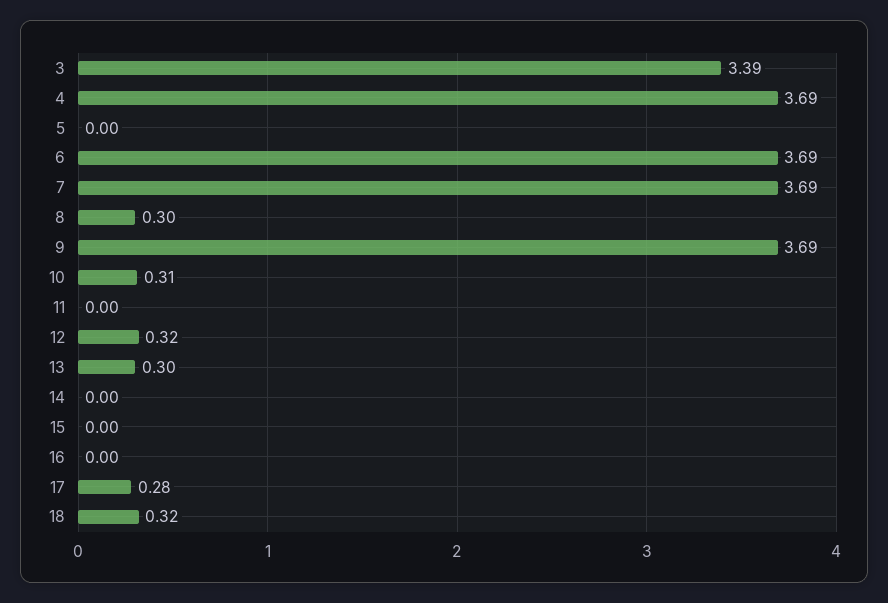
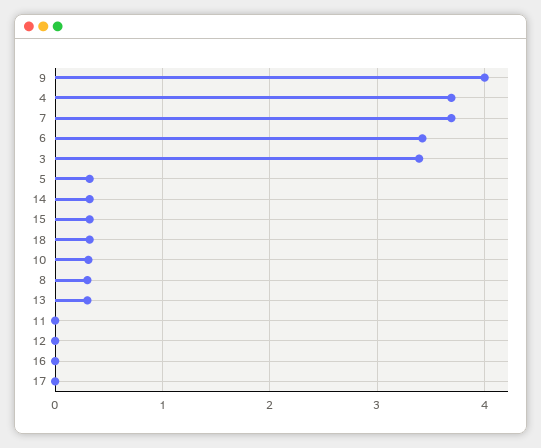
5: 0 -> 0.3
6: 3.69 -> 3.4
9: 3.69 -> 4
12: 0.32 -> 0
14: 0 -> 0.3
15: 0 -> 0.3
17: 0.28 -> 0

